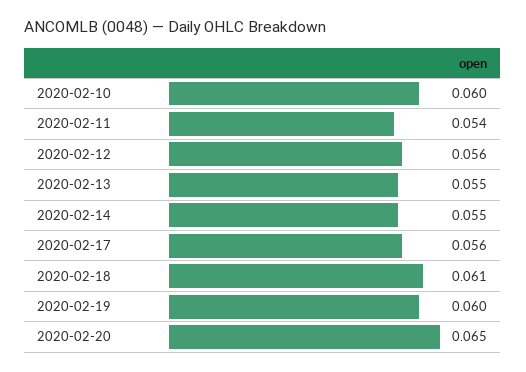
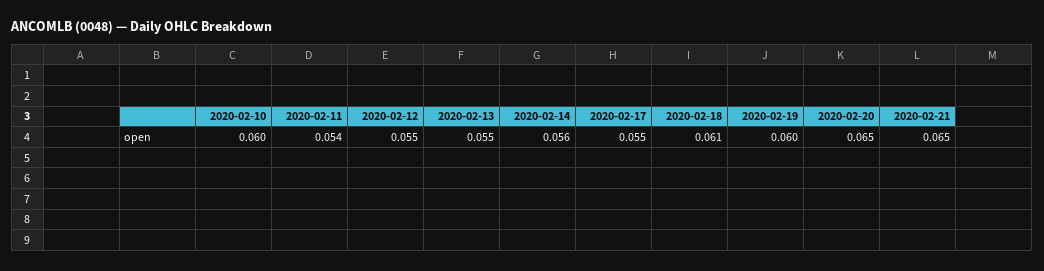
2020-02-12: 0.056 -> 0.055
2020-02-14: 0.055 -> 0.056
2020-02-17: 0.056 -> 0.055
2020-02-21: none -> 0.065

